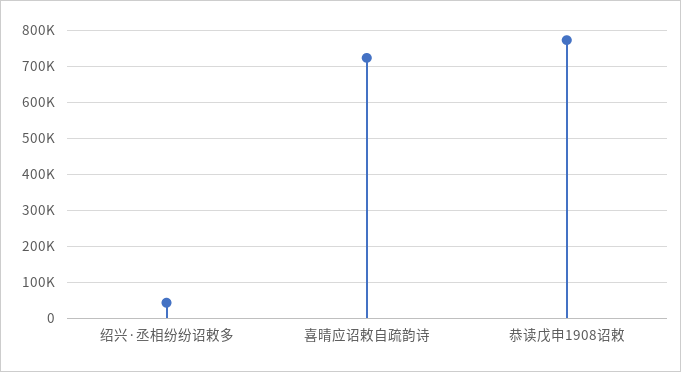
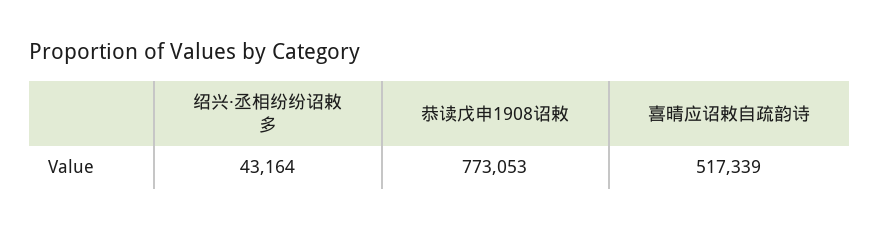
喜晴应诏敕自疏韵诗: 720000 -> 517339

